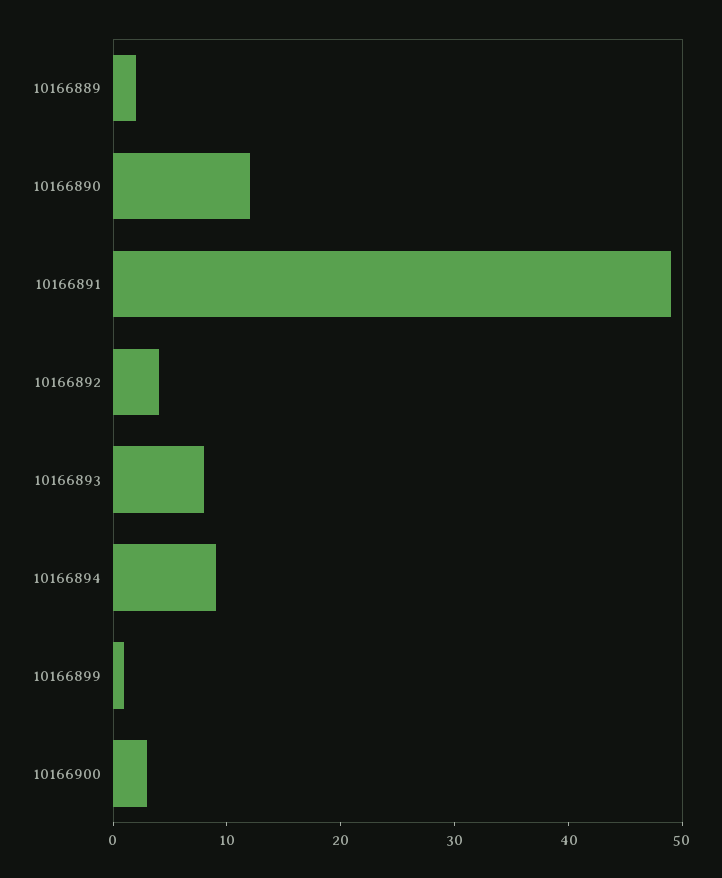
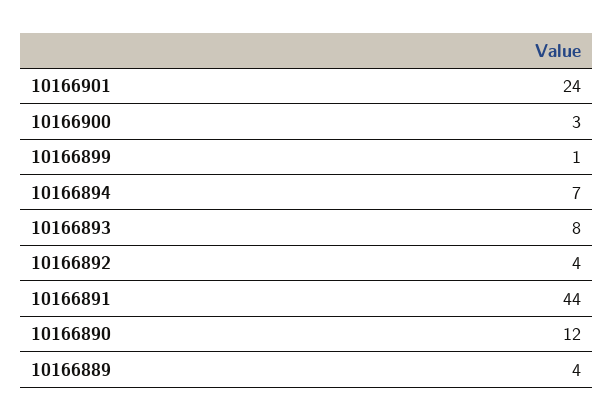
10166889: 2 -> 4
10166891: 49 -> 44
10166894: 9 -> 7
10166901: none -> 24

